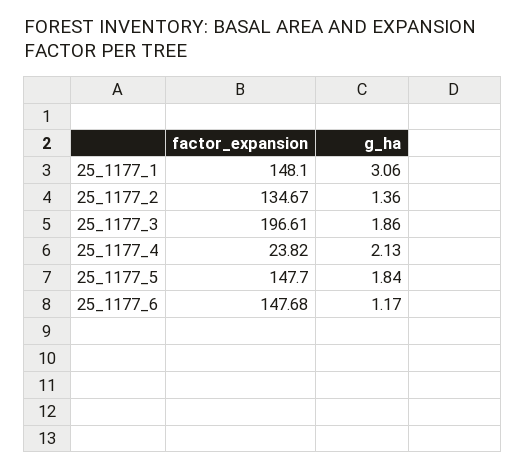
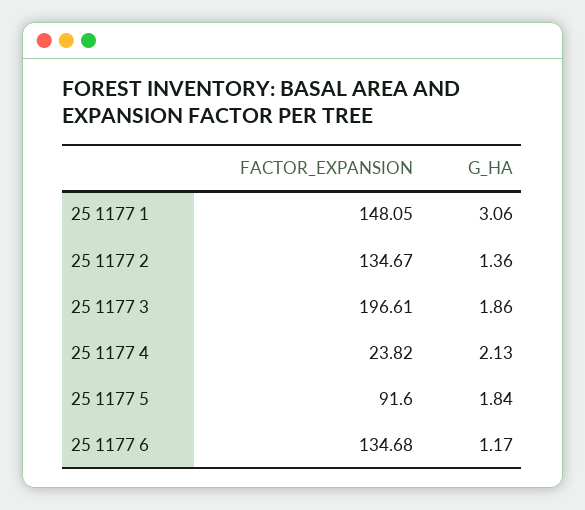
factor_expansion, 25_1177_1: 148.1 -> 148.05
factor_expansion, 25_1177_5: 147.7 -> 91.6
factor_expansion, 25_1177_6: 147.68 -> 134.68

